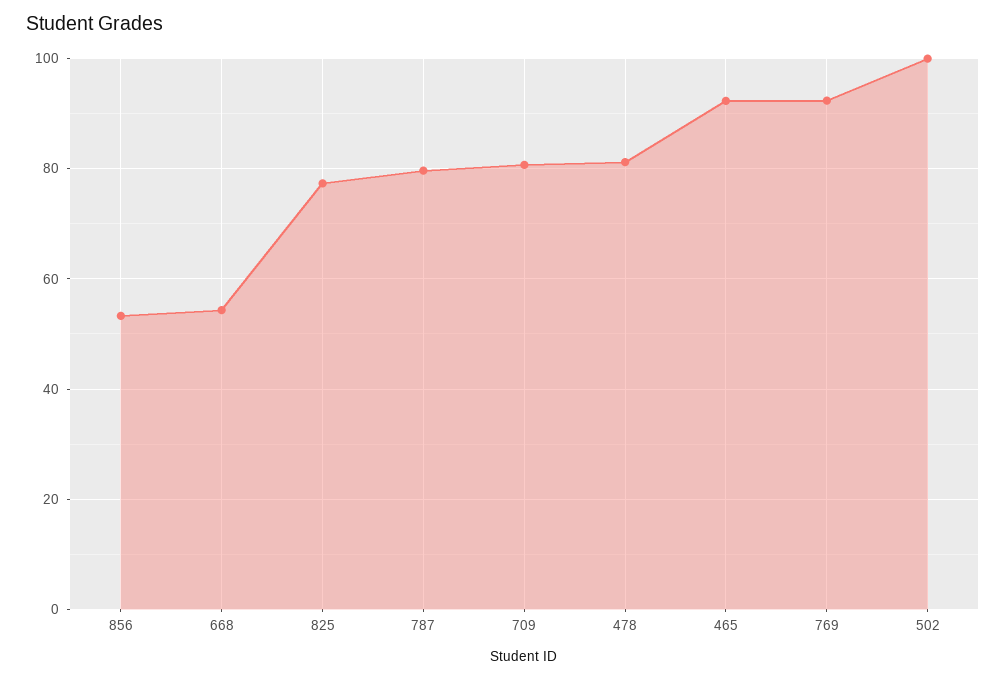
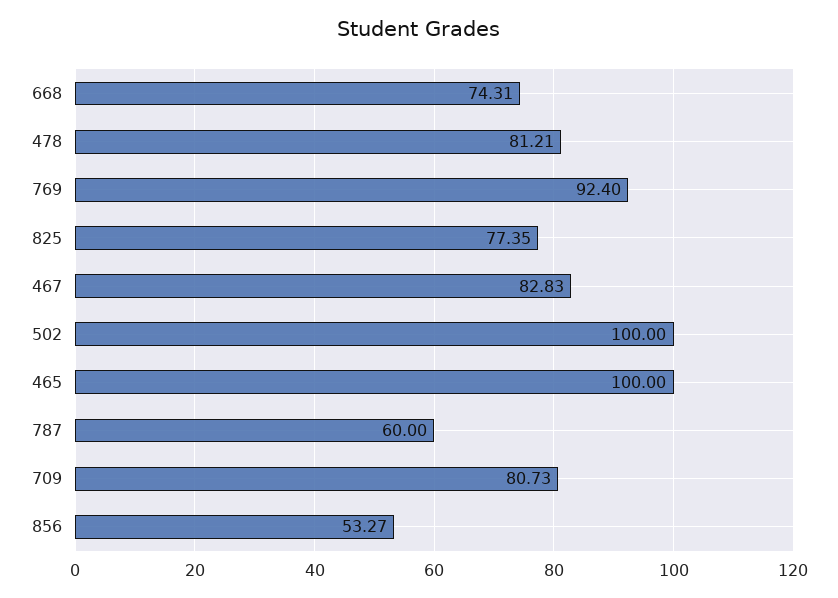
668: 54 -> 74.31
787: 80 -> 60
465: 92 -> 100
467: none -> 82.83

